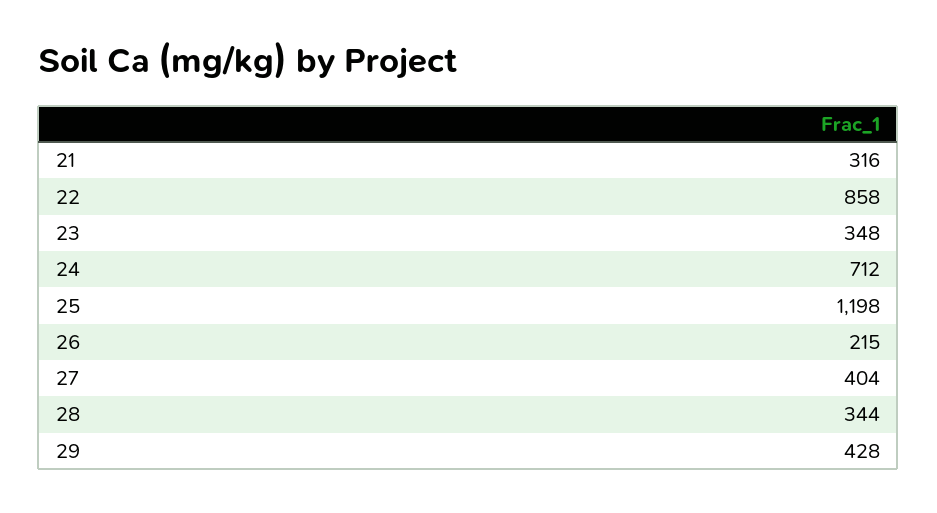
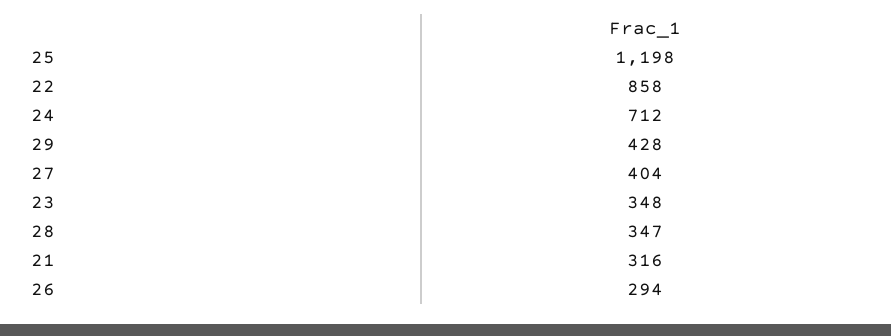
26: 215 -> 294
28: 344 -> 347

